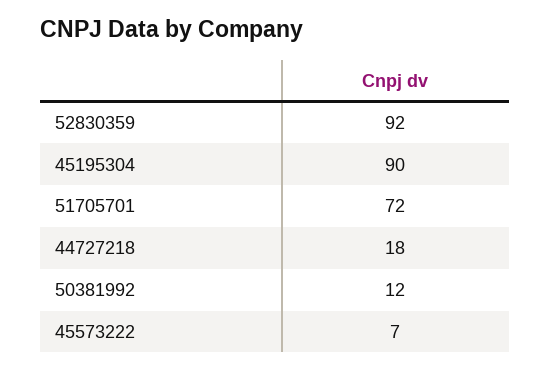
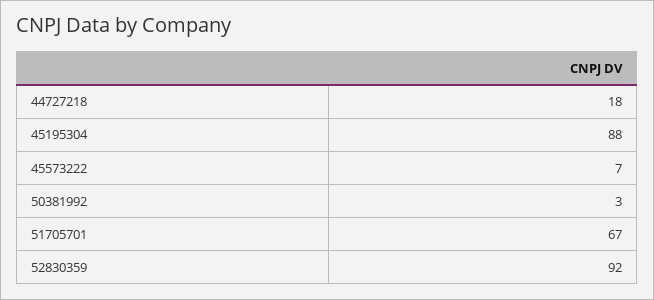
45195304: 90 -> 88
51705701: 72 -> 67
50381992: 12 -> 3

